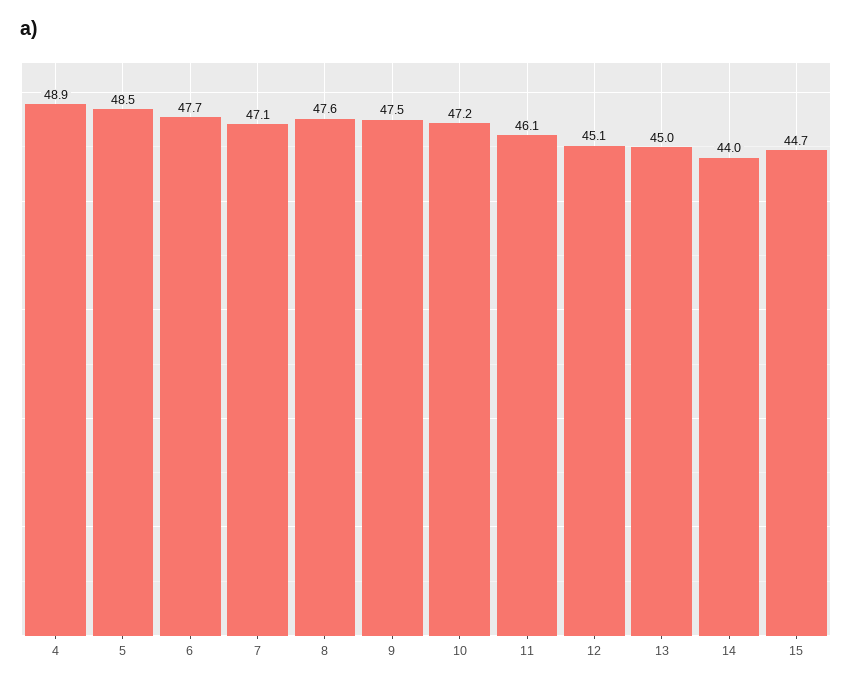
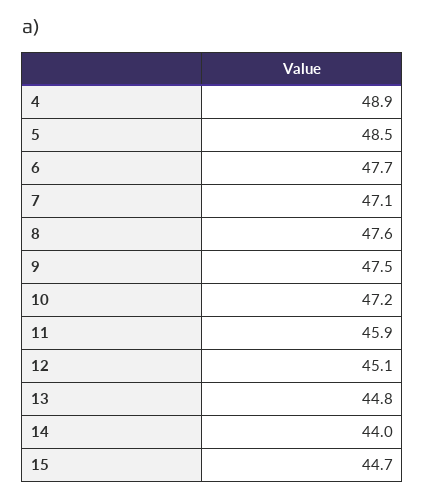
11: 46.1 -> 45.9
13: 45 -> 44.8

